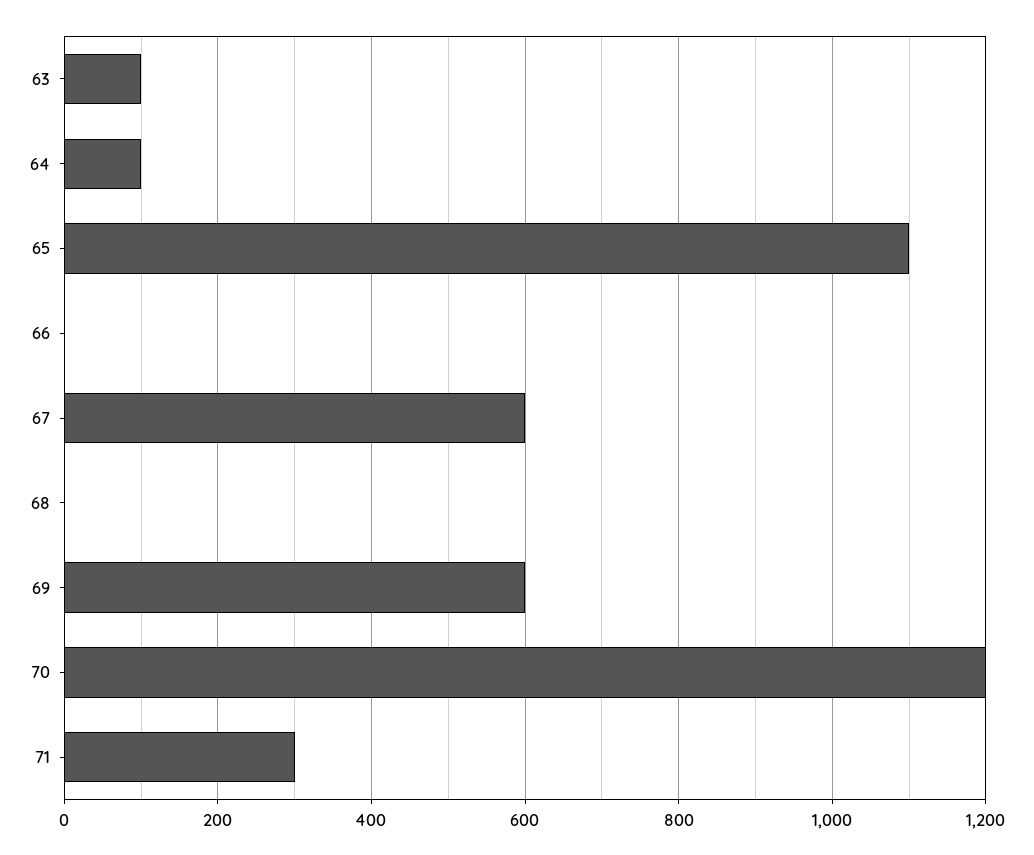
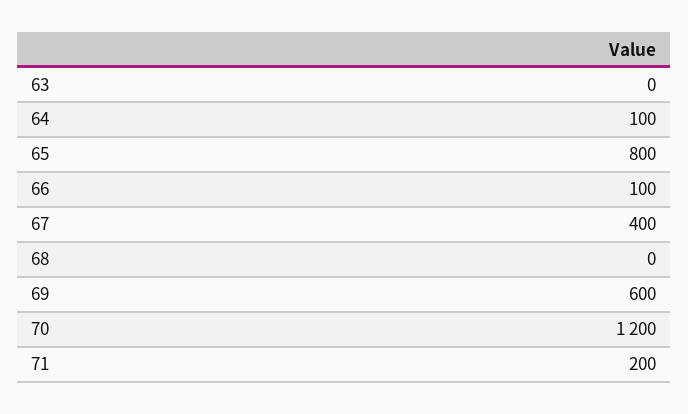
63: 100 -> 0
65: 1100 -> 800
66: 0 -> 100
67: 600 -> 400
71: 300 -> 200

